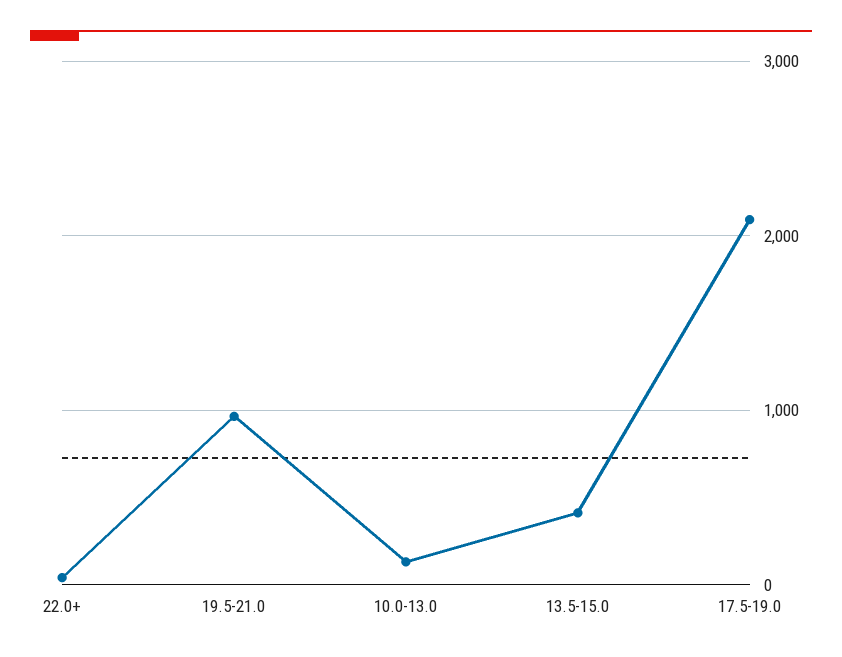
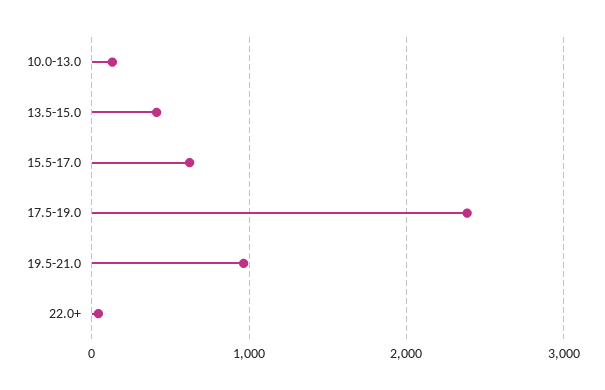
17.5-19.0: 2100 -> 2400
15.5-17.0: none -> 600

